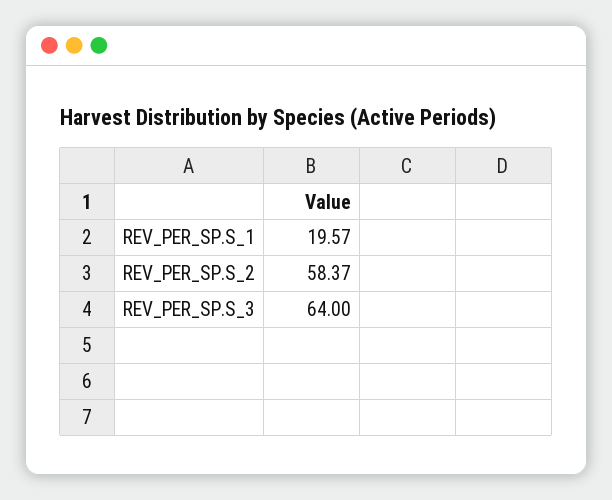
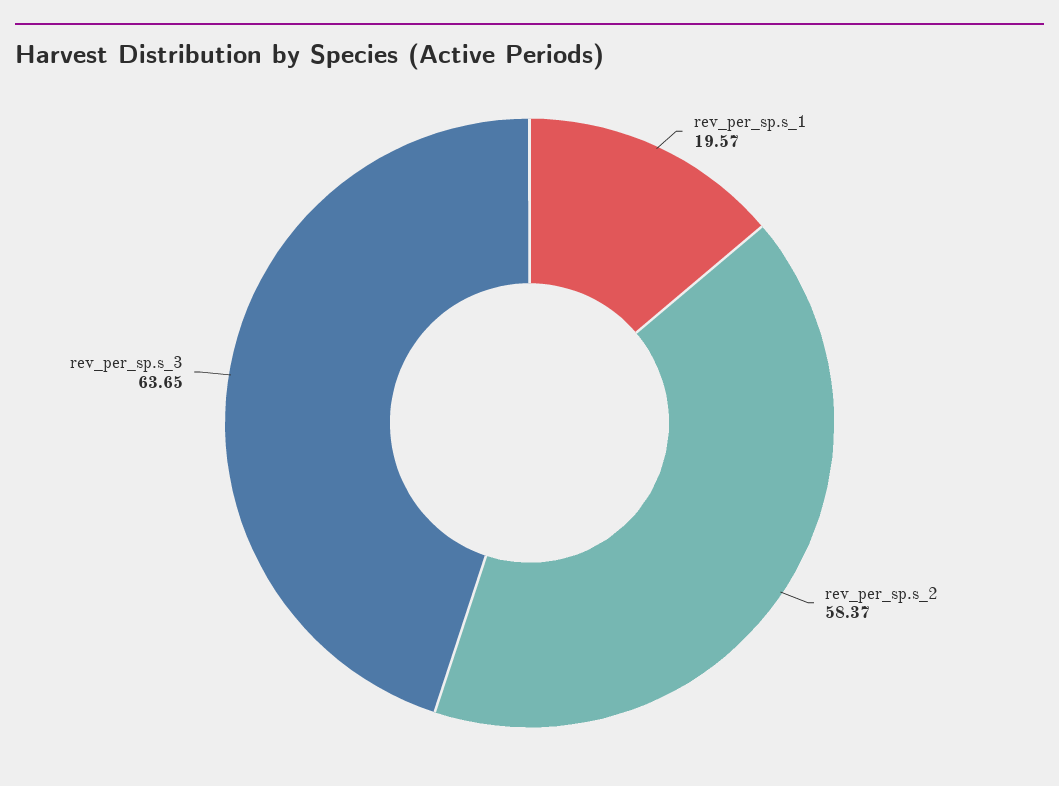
REV_PER_SP.S_3: 64 -> 63.65

